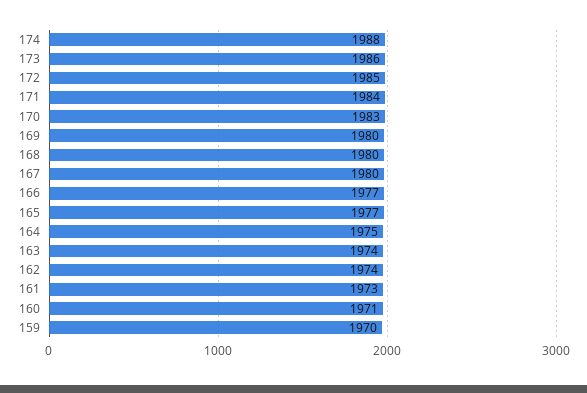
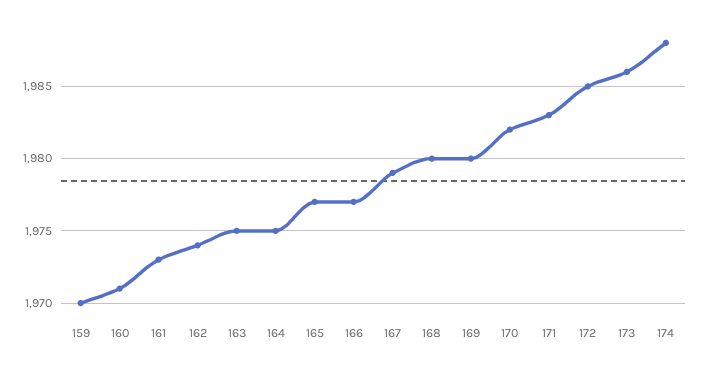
171: 1984 -> 1983
170: 1983 -> 1982
167: 1980 -> 1979
163: 1974 -> 1975

